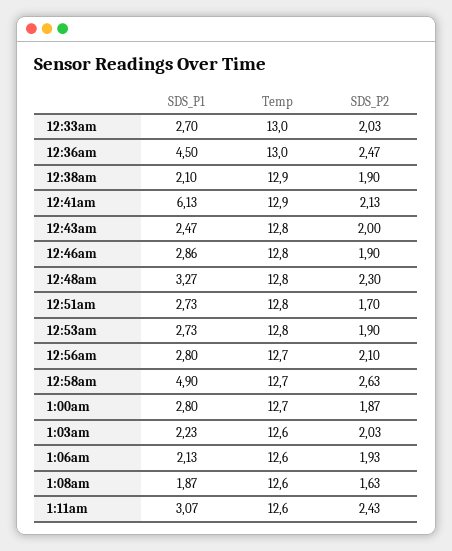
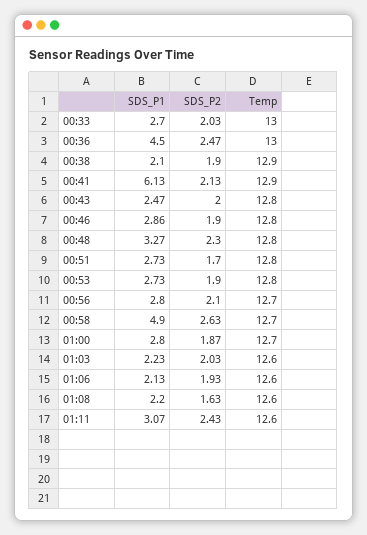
SDS_P1, 1:08am: 1.87 -> 2.2

